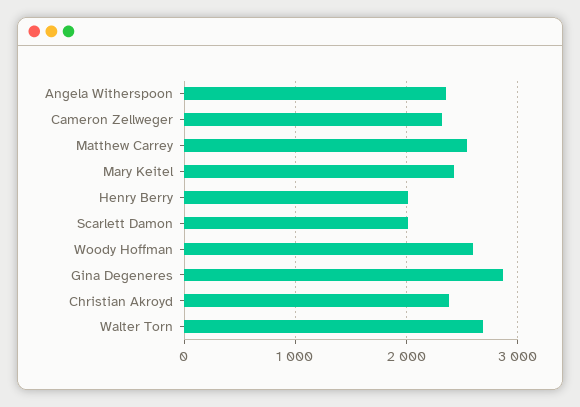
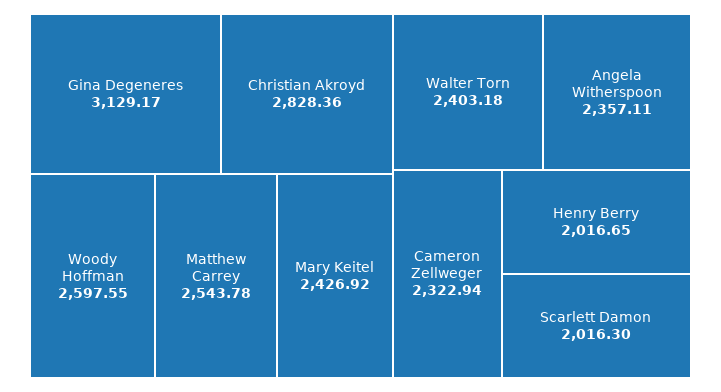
Gina Degeneres: 2900 -> 3129.17
Christian Akroyd: 2400 -> 2828.36
Walter Torn: 2700 -> 2403.18

